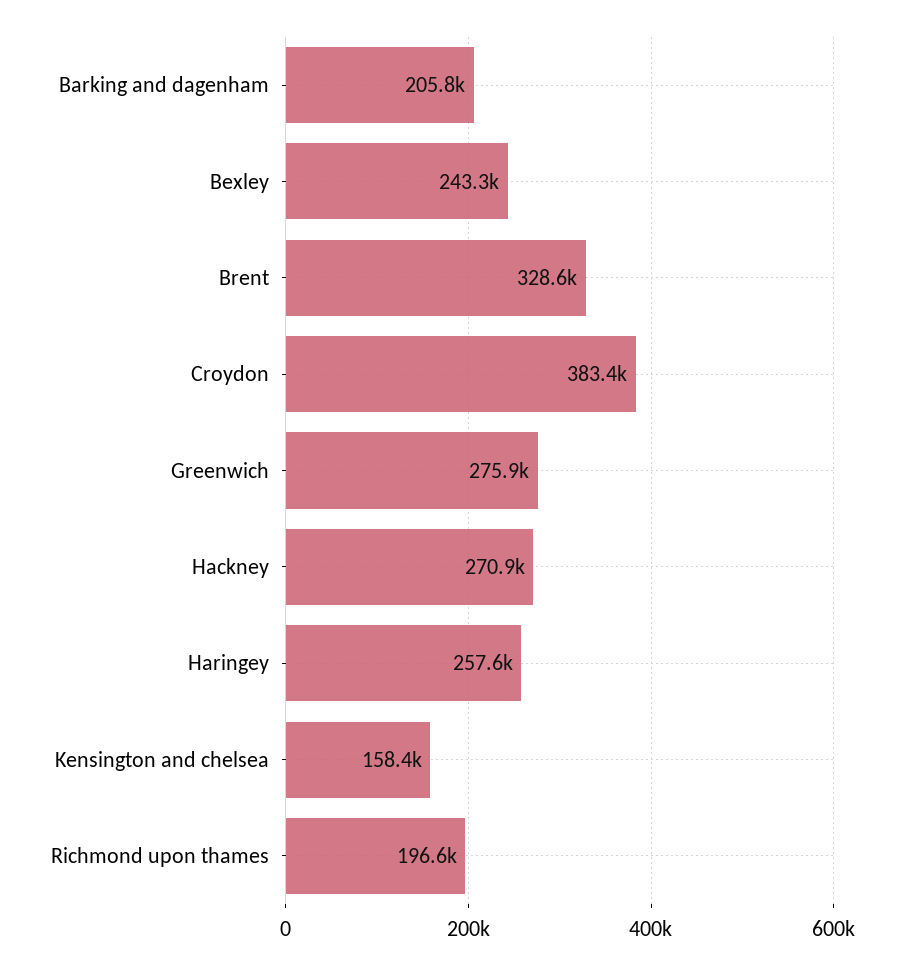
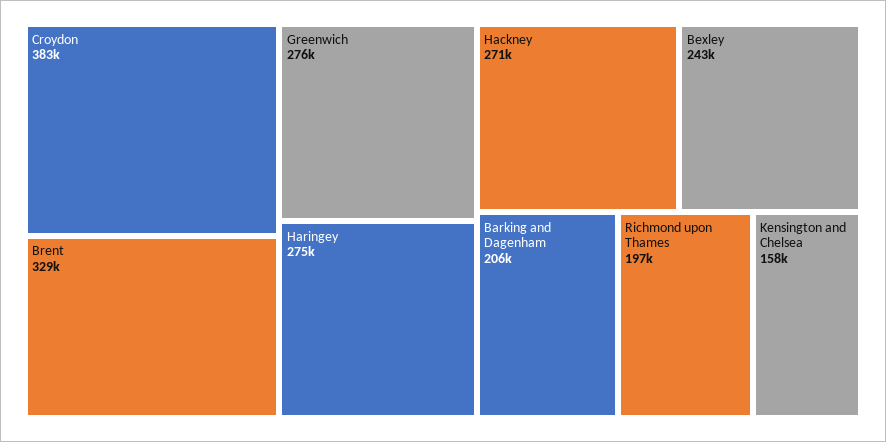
Haringey: 257600 -> 275000

